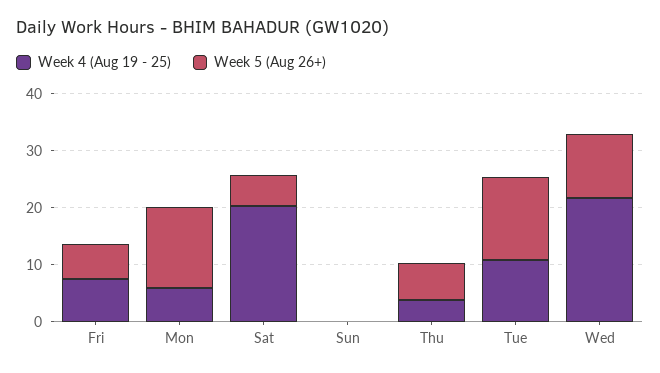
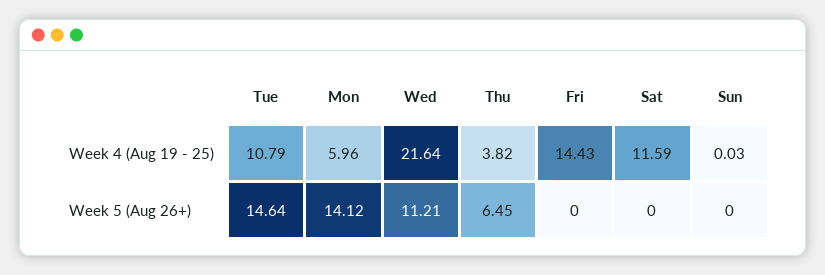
Week 4 (Aug 19 - 25), Fri: 8 -> 14.43
Week 5 (Aug 26+), Fri: 6 -> 0
Week 4 (Aug 19 - 25), Sat: 20 -> 11.59
Week 5 (Aug 26+), Sat: 6 -> 0

